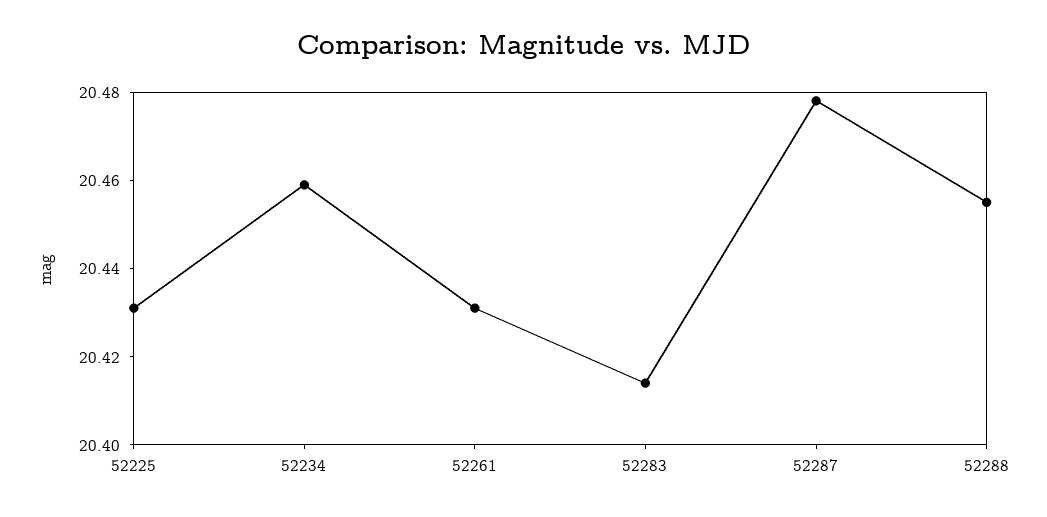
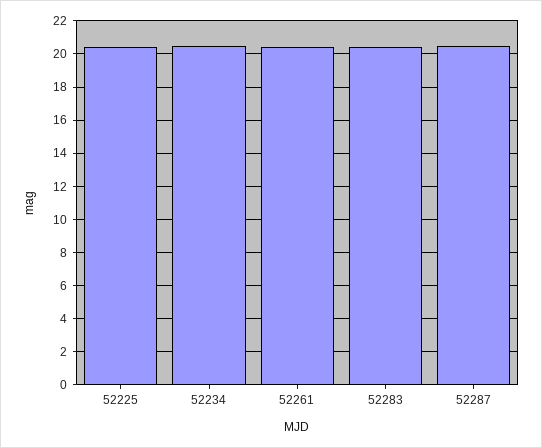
52288: 20.455 -> none

